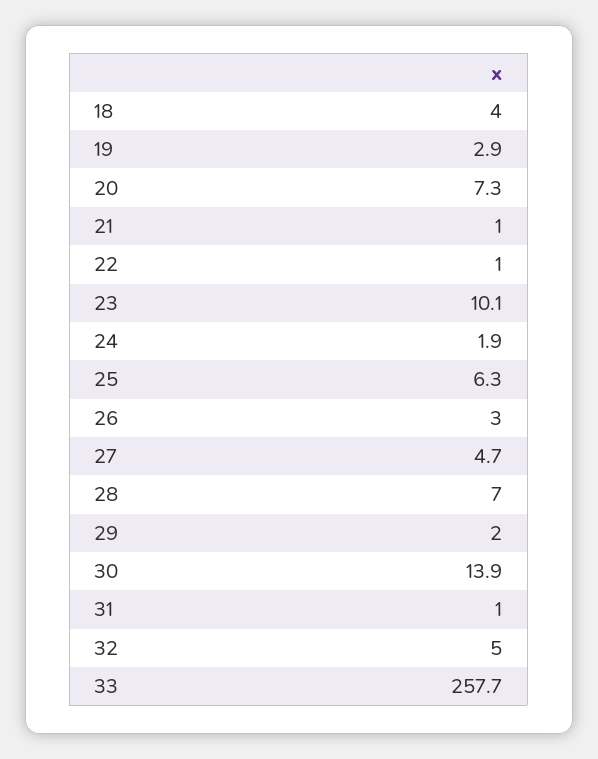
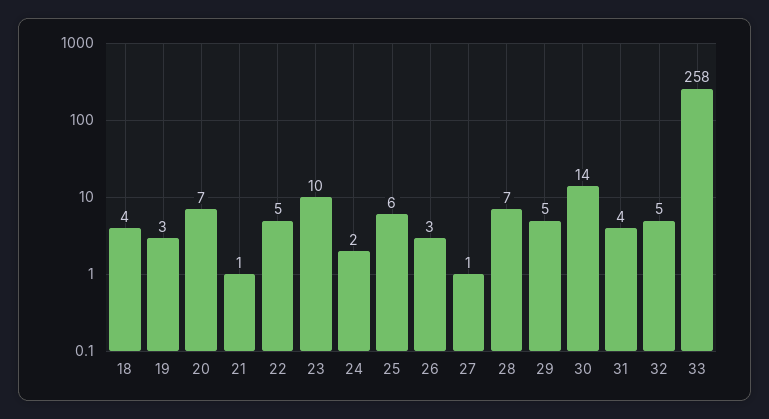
22: 1 -> 5
27: 4.7 -> 1
29: 2 -> 5
31: 1 -> 4

